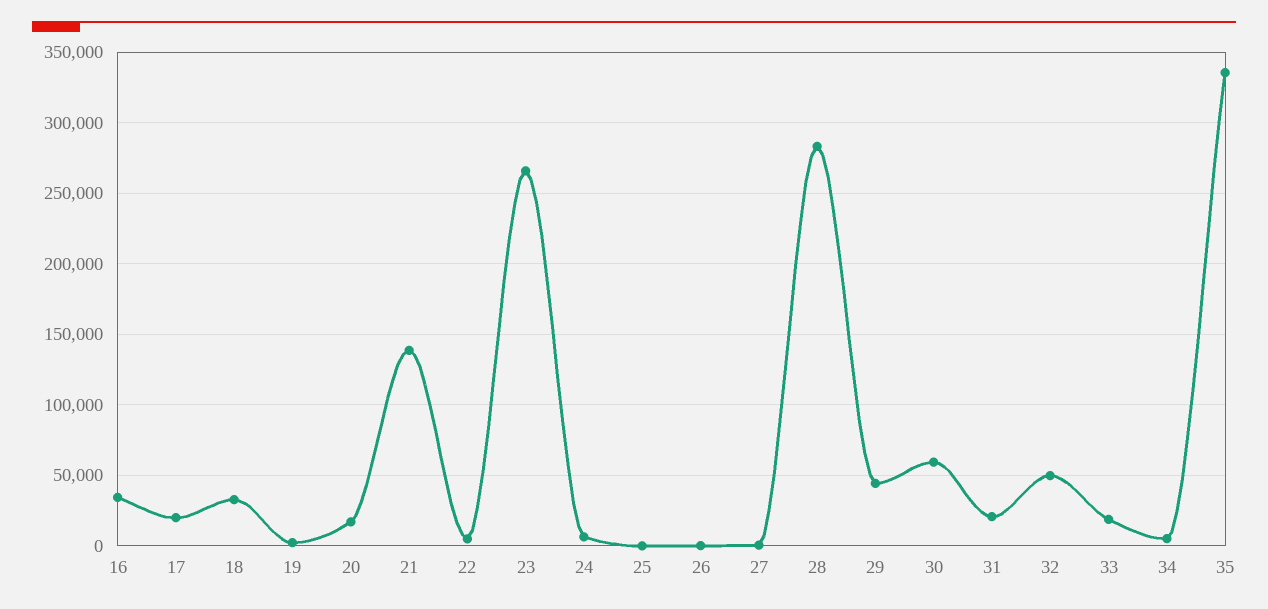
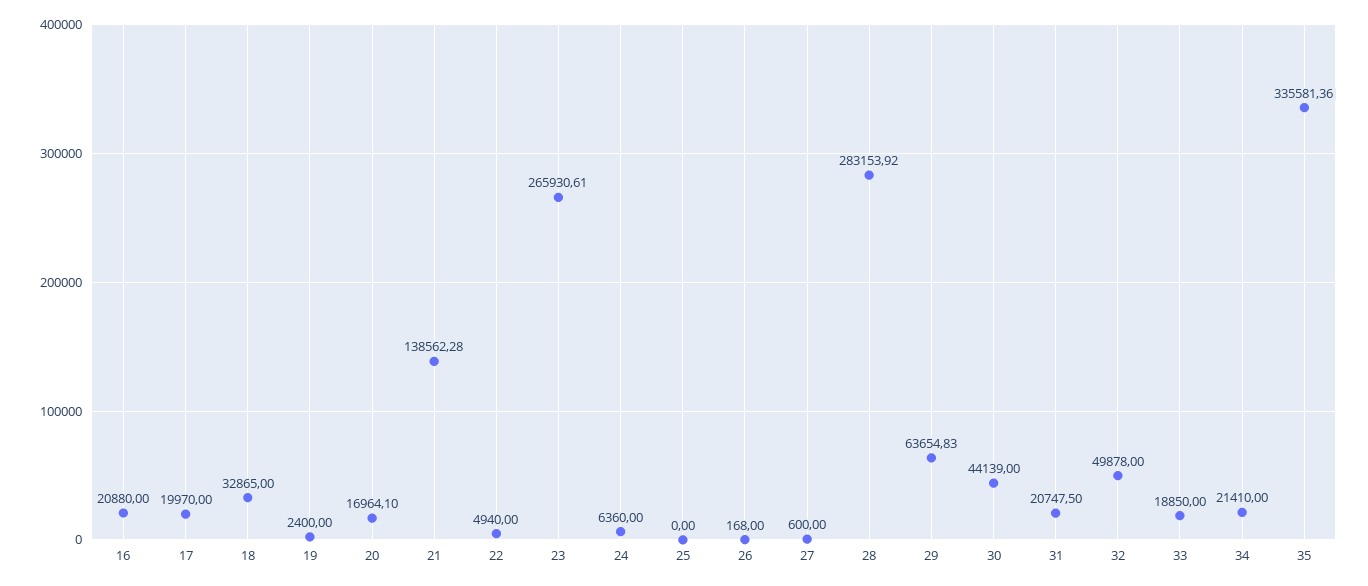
16: 35000 -> 20880
29: 45000 -> 63654.83
30: 60000 -> 44139
34: 5000 -> 21410

